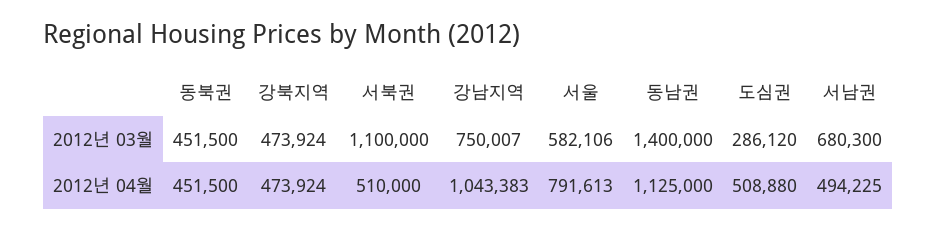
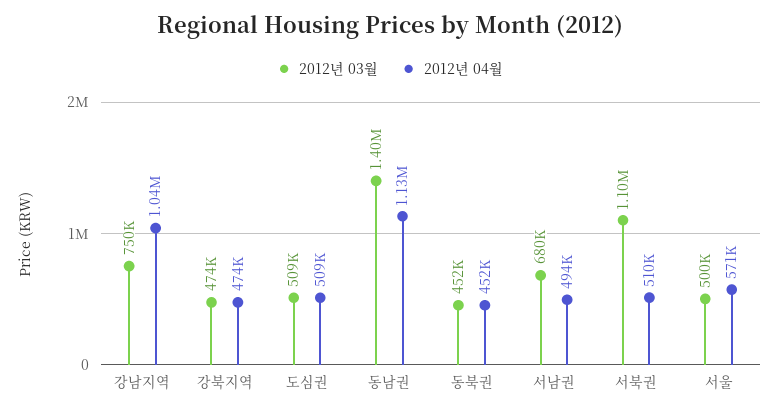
2012년 03월, 서울: 582106 -> 500000
2012년 03월, 도심권: 286120 -> 509000
2012년 04월, 서울: 791613 -> 571000

